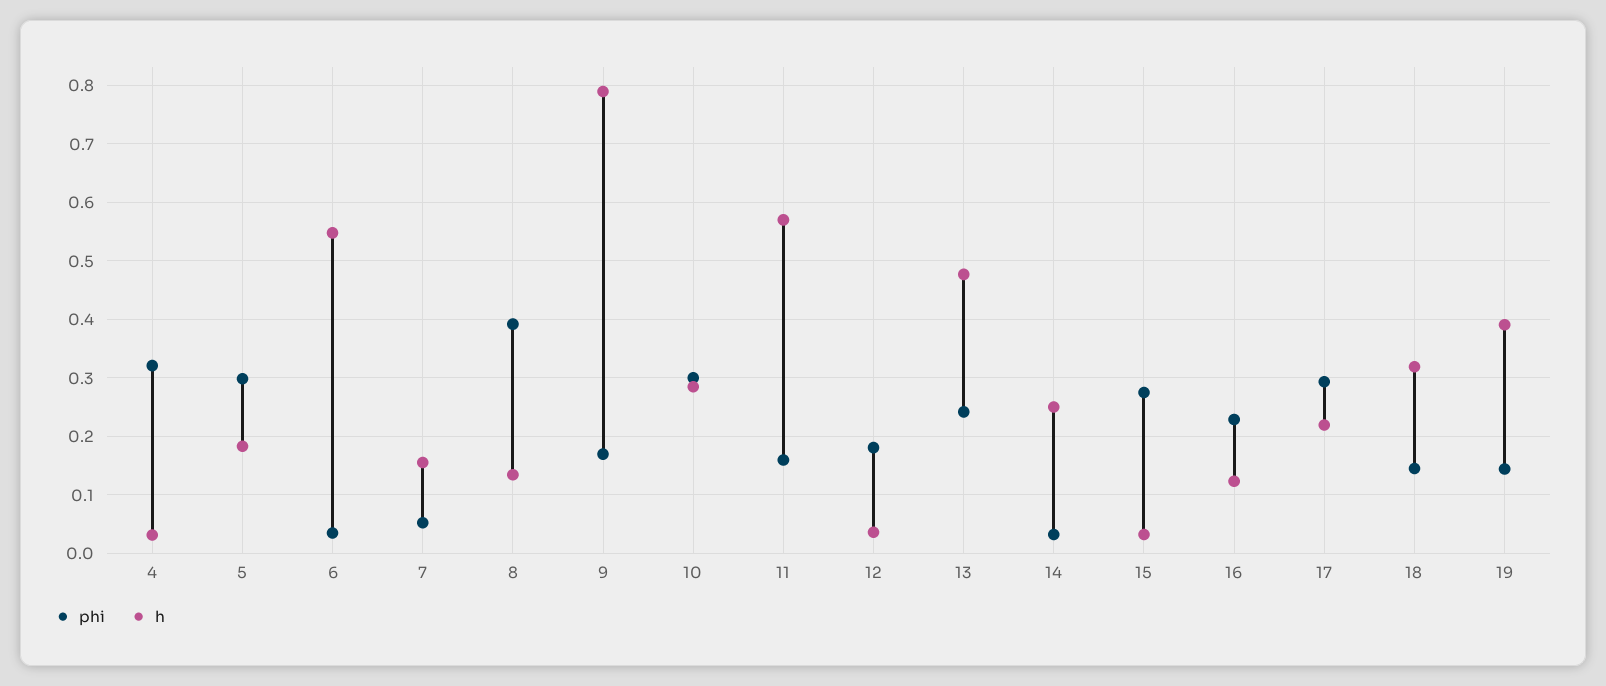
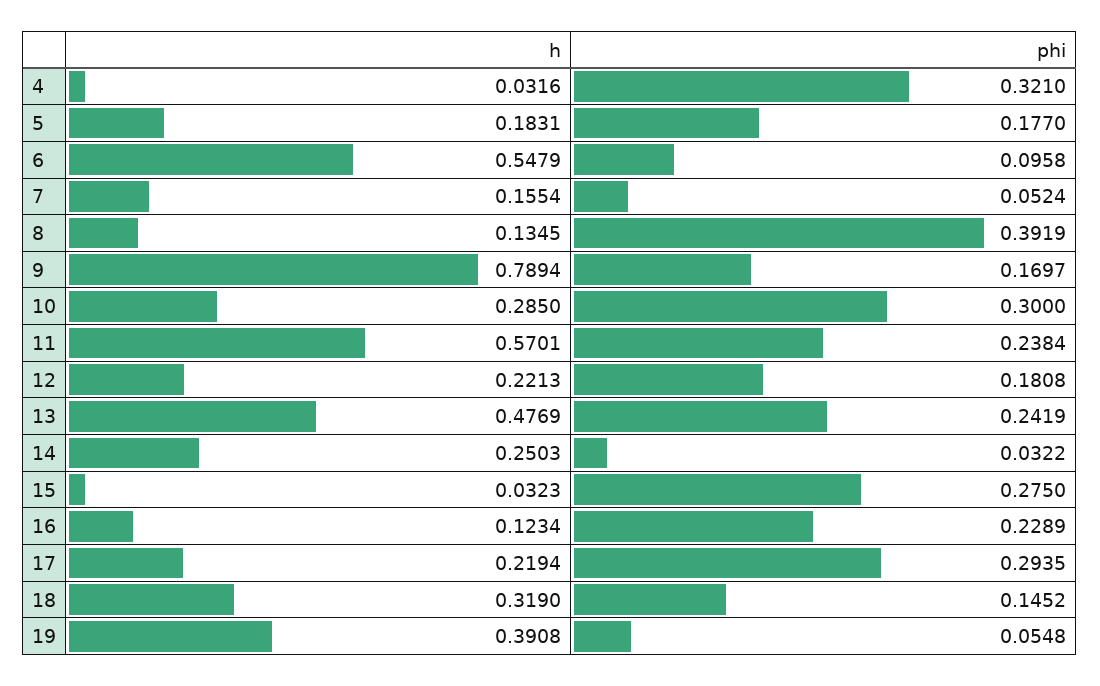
phi, 5: 0.3 -> 0.177
phi, 6: 0.04 -> 0.0958
phi, 11: 0.16 -> 0.2384
h, 12: 0.04 -> 0.2213
phi, 19: 0.14 -> 0.0548

